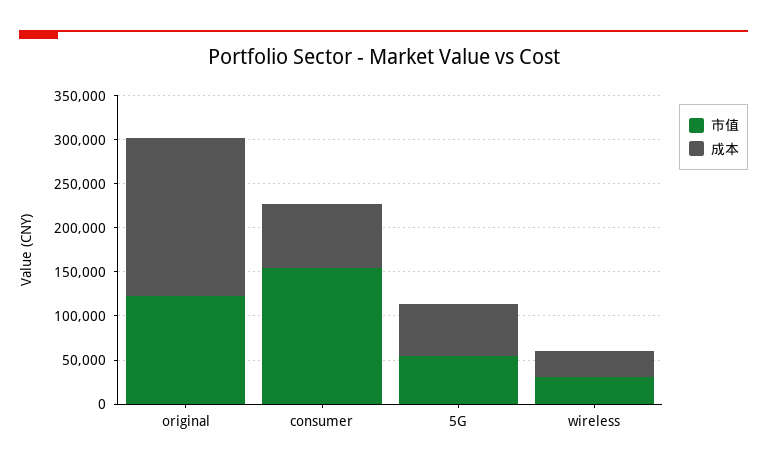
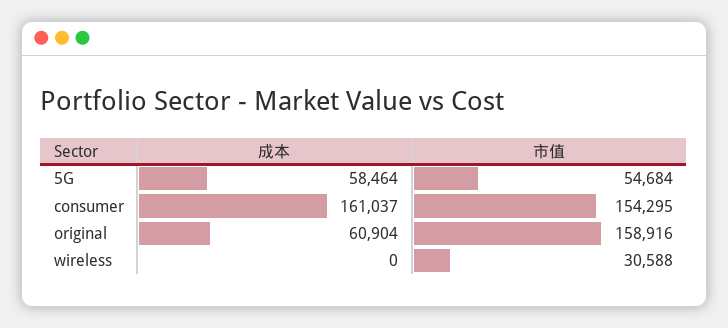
市值, original: 120000 -> 158916
成本, original: 180000 -> 60904
成本, consumer: 70000 -> 161037
成本, wireless: 30000 -> 0

